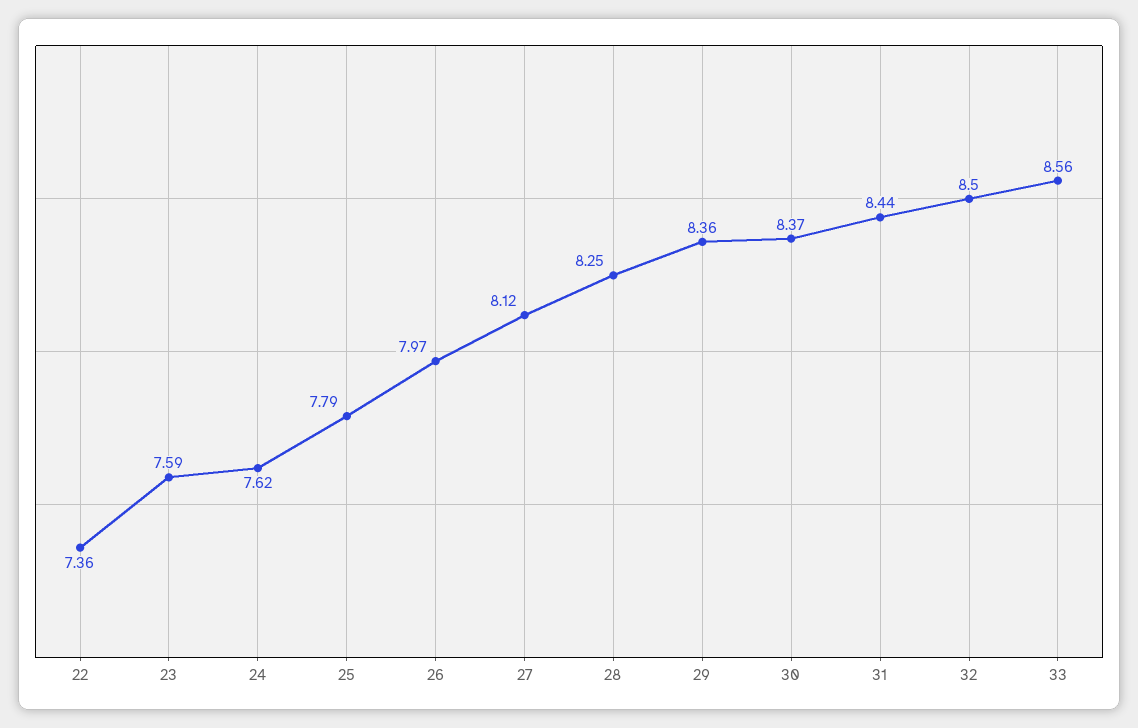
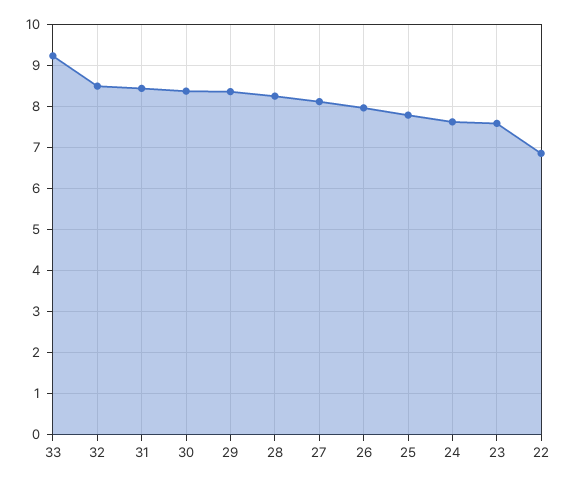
22: 7.36 -> 6.8
33: 8.56 -> 9.2

